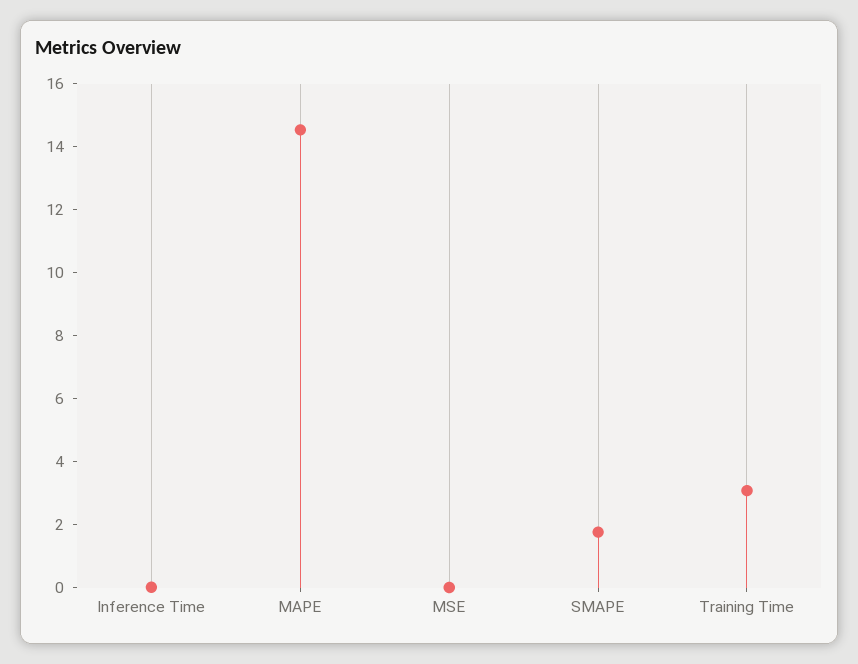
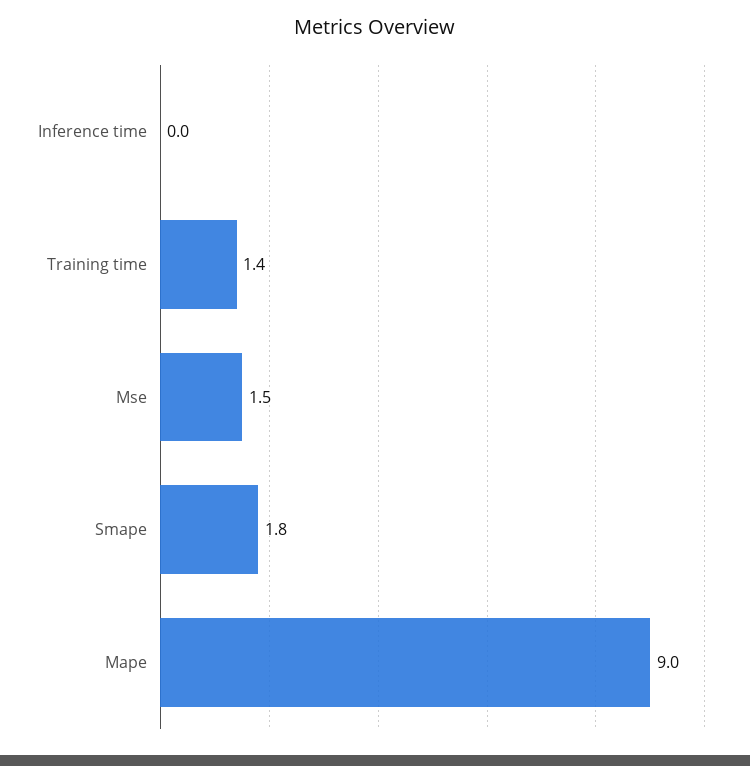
MAPE: 14.5 -> 9
MSE: 0 -> 1.5
Training Time: 3 -> 1.4

